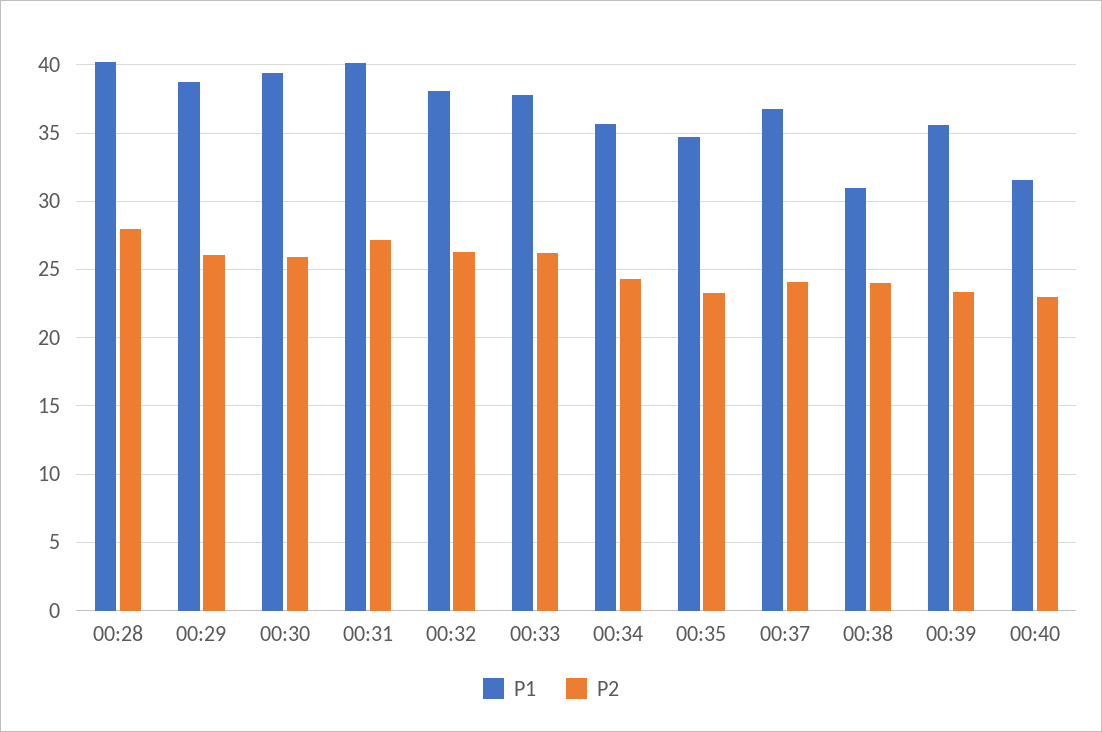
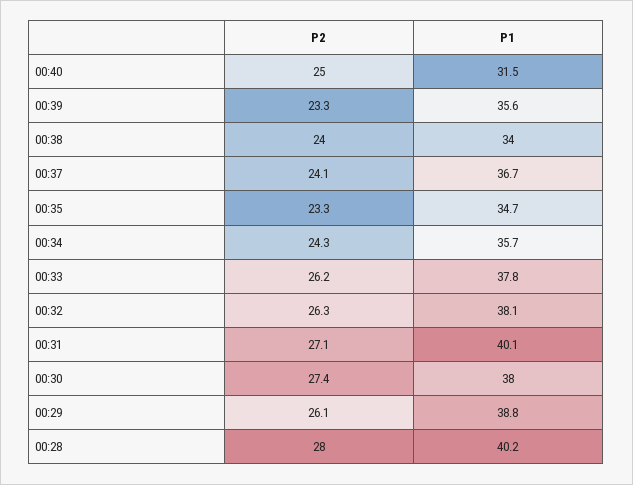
P1, 00:30: 39.5 -> 38
P2, 00:30: 26 -> 27.4
P1, 00:38: 31 -> 34
P2, 00:40: 23 -> 25

